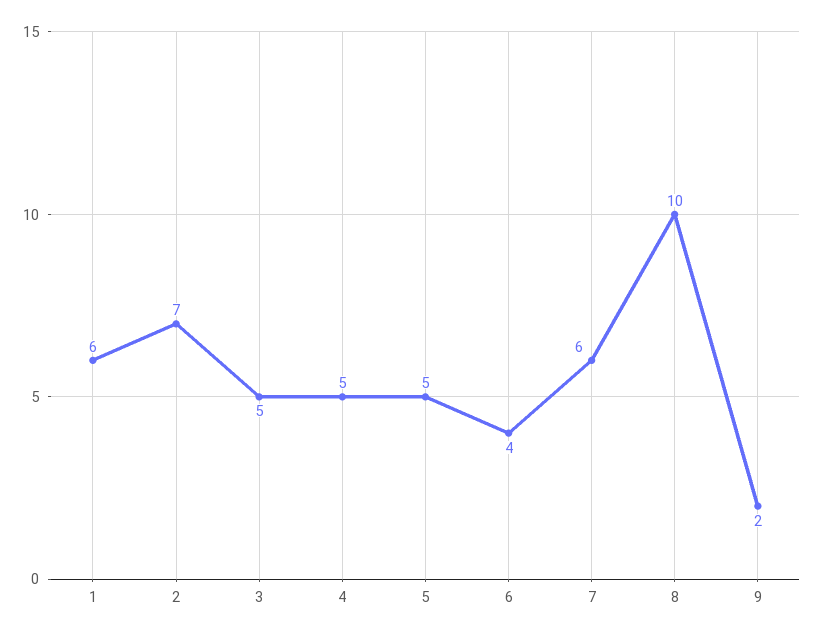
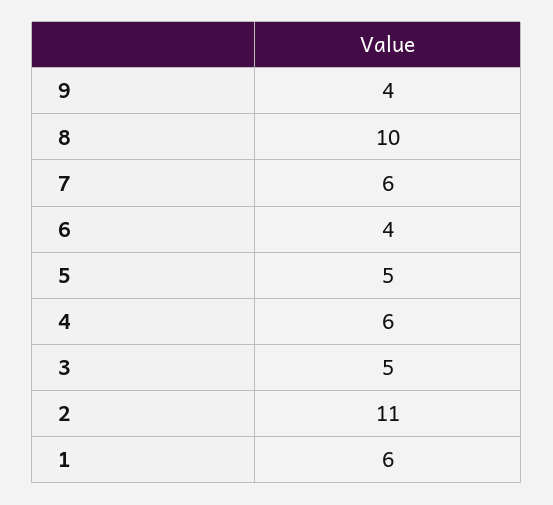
2: 7 -> 11
4: 5 -> 6
9: 2 -> 4

